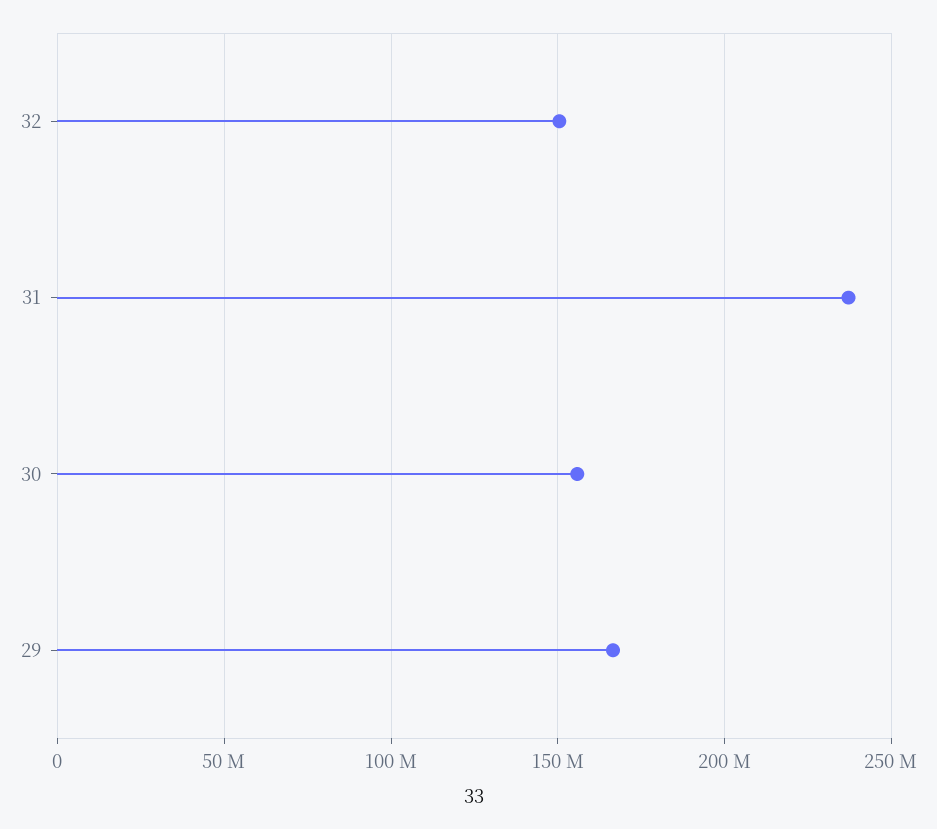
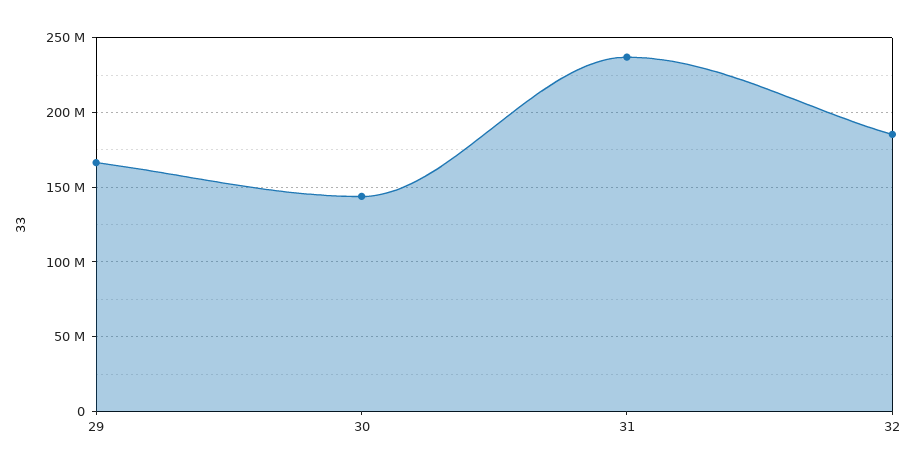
32: 150000000 -> 185000000
30: 155000000 -> 145000000

